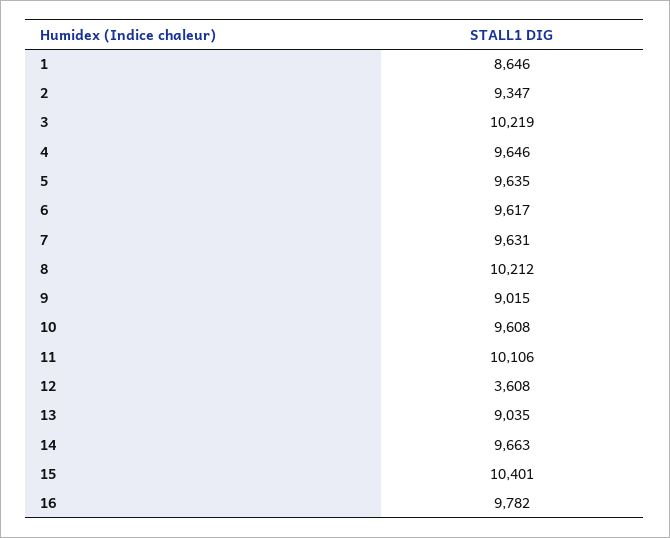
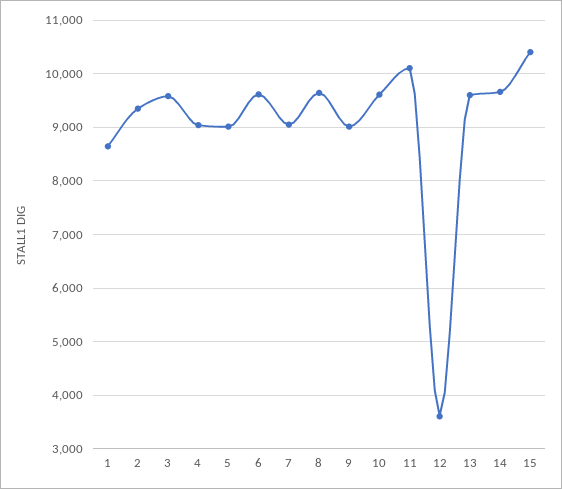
3: 10219 -> 9600
4: 9646 -> 9000
5: 9635 -> 9000
7: 9631 -> 9000
8: 10212 -> 9600
13: 9035 -> 9600
16: 9782 -> none

